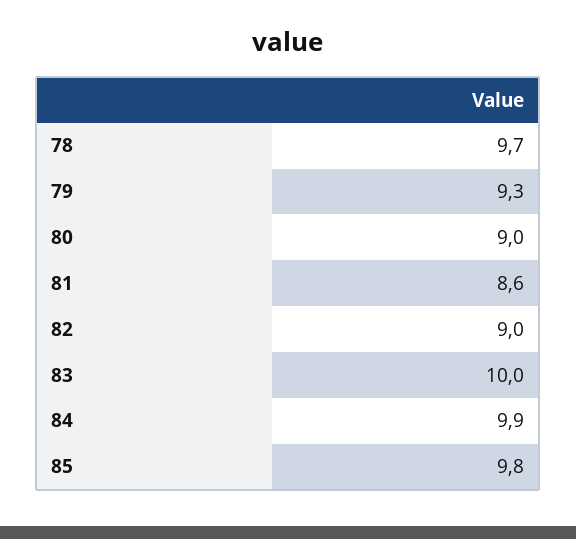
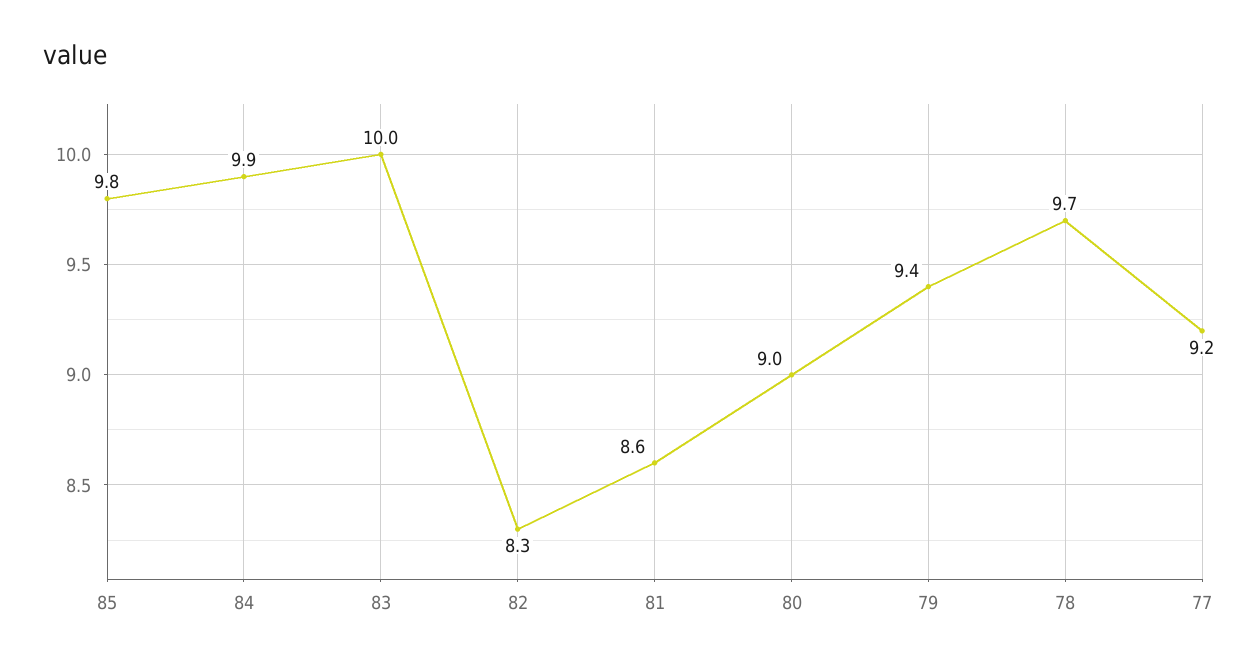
79: 9.3 -> 9.4
82: 9 -> 8.3
77: none -> 9.2

